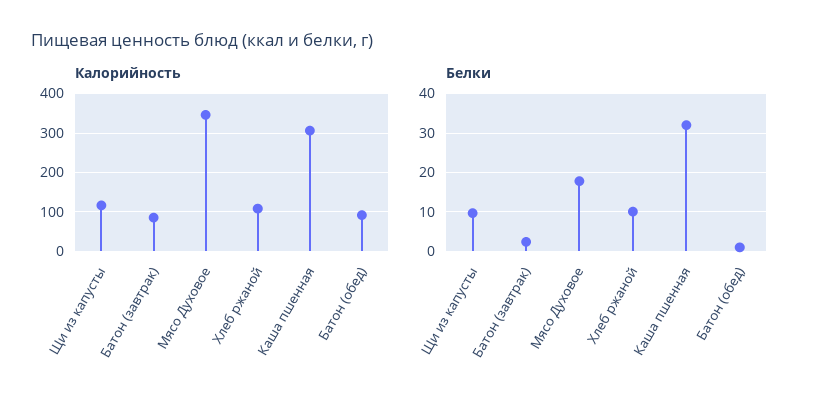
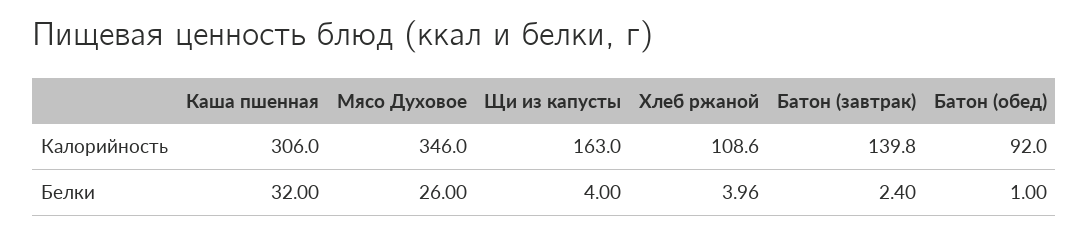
Калорийность, Щи из капусты: 120 -> 163
Калорийность, Батон (завтрак): 80 -> 139.8
Белки, Щи из капусты: 10 -> 4
Белки, Мясо Духовое: 18 -> 26
Белки, Хлеб ржаной: 10 -> 3.96

